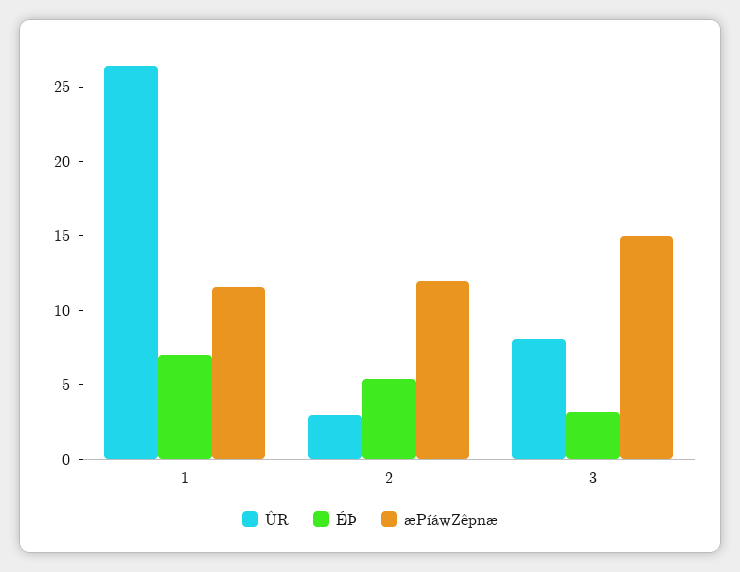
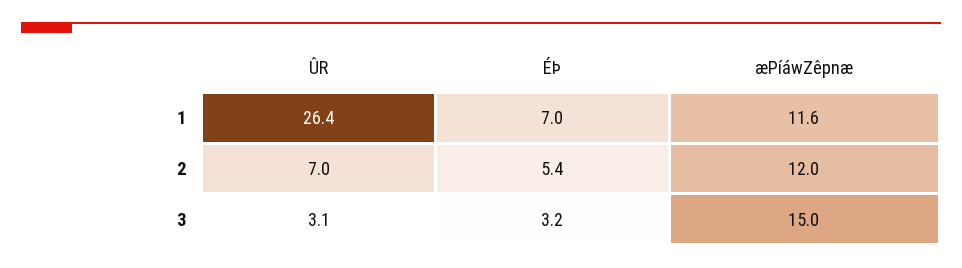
ÛR, 2: 3 -> 7
ÛR, 3: 8 -> 3.1

